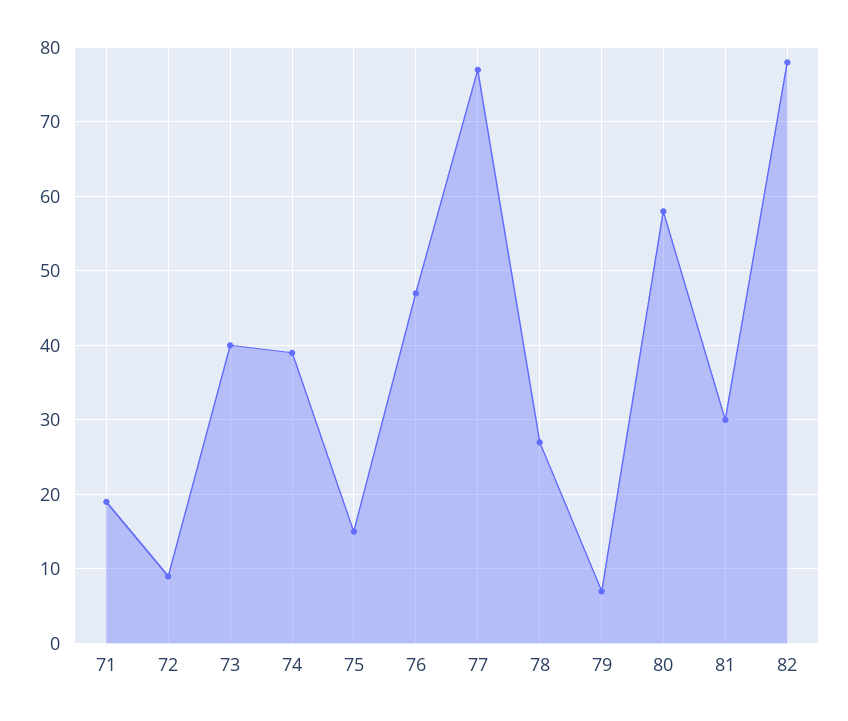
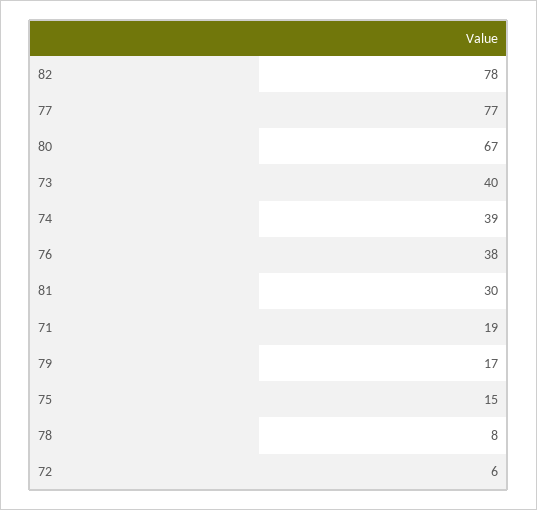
72: 9 -> 6
76: 47 -> 38
78: 27 -> 8
79: 7 -> 17
80: 58 -> 67

